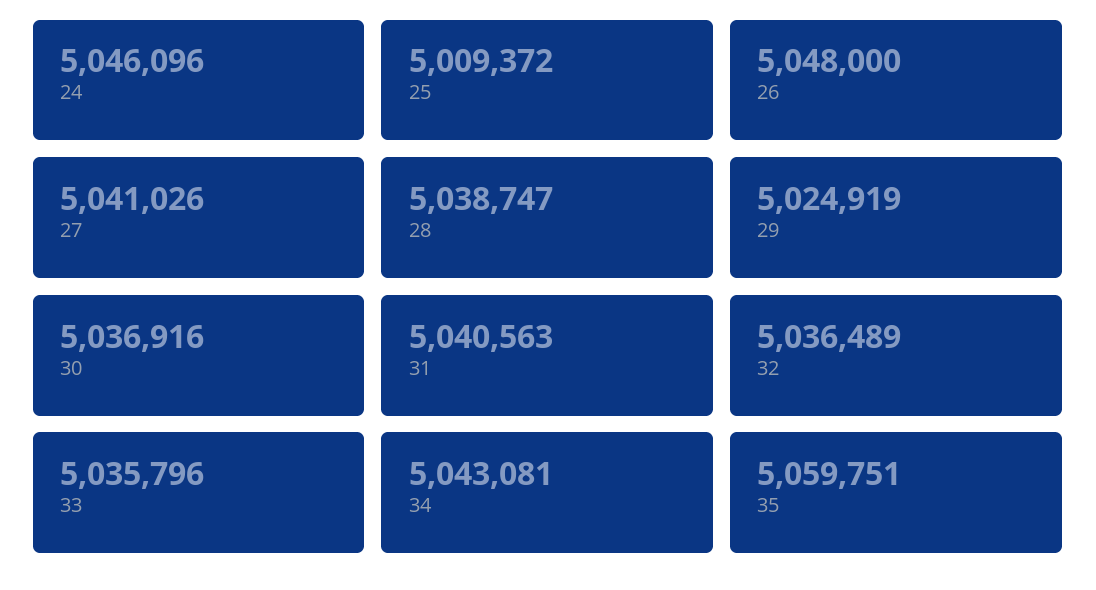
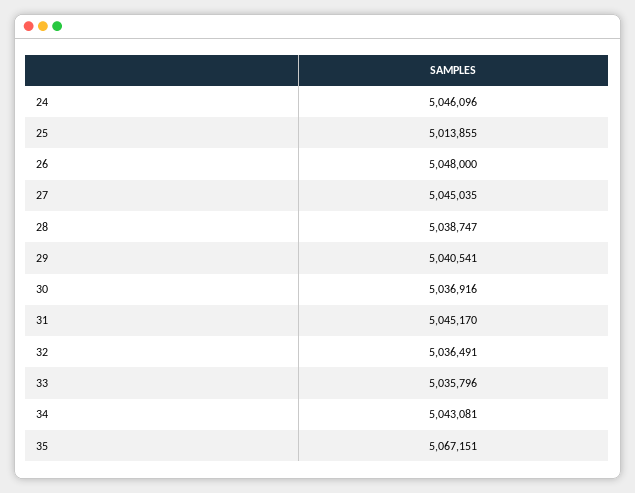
25: 5009372 -> 5013855
27: 5041026 -> 5045035
29: 5024919 -> 5040541
31: 5040563 -> 5045170
32: 5036489 -> 5036491
35: 5059751 -> 5067151

